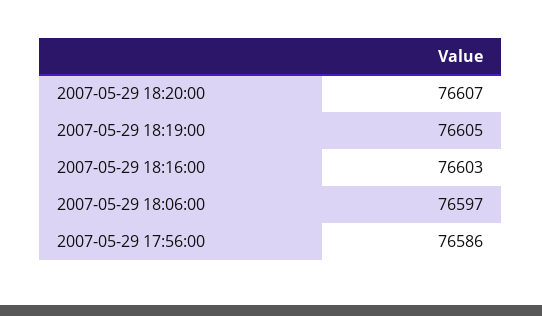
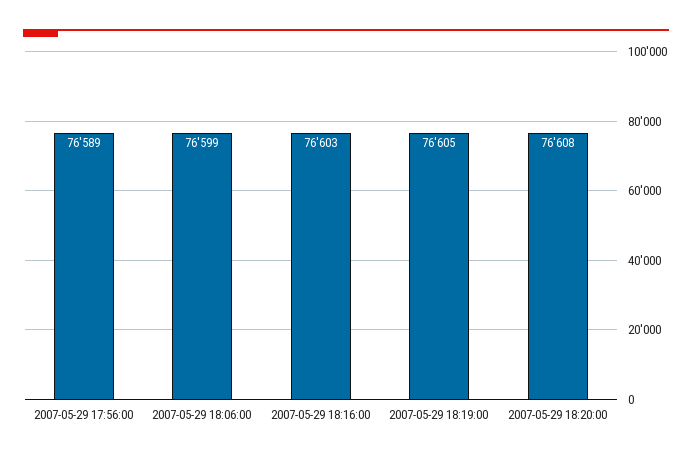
2007-05-29 18:20:00: 76607 -> 76608
2007-05-29 18:06:00: 76597 -> 76599
2007-05-29 17:56:00: 76586 -> 76589

